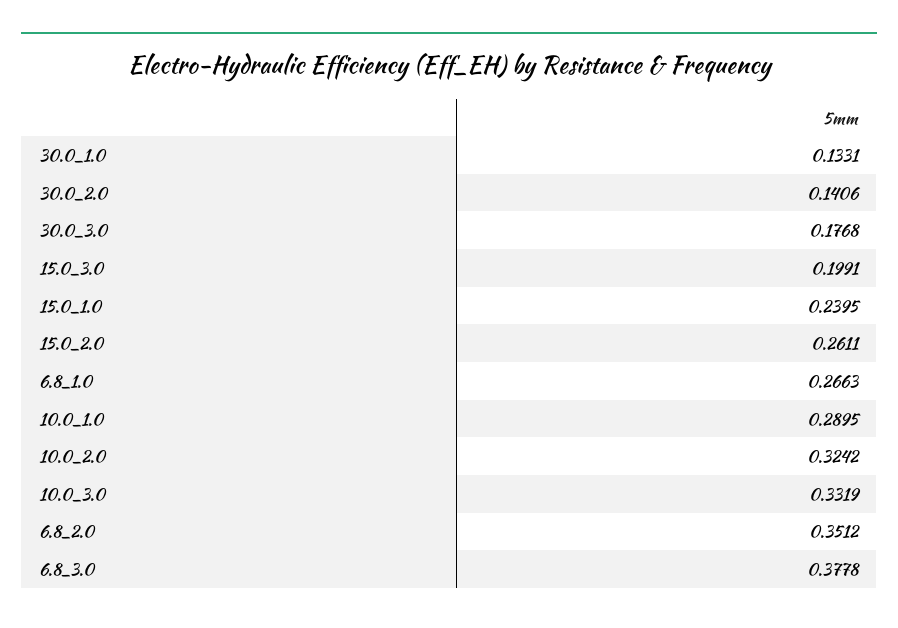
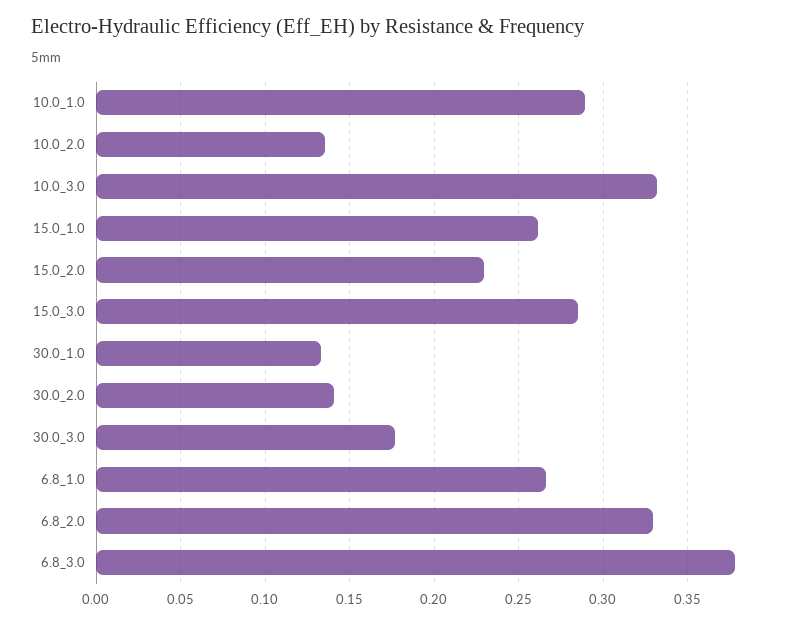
15.0_3.0: 0.1991 -> 0.285
15.0_1.0: 0.2395 -> 0.26
15.0_2.0: 0.2611 -> 0.23
10.0_2.0: 0.3242 -> 0.135
6.8_2.0: 0.3512 -> 0.33

